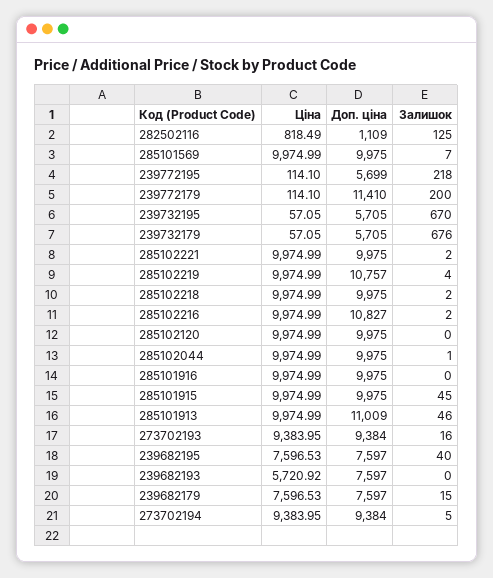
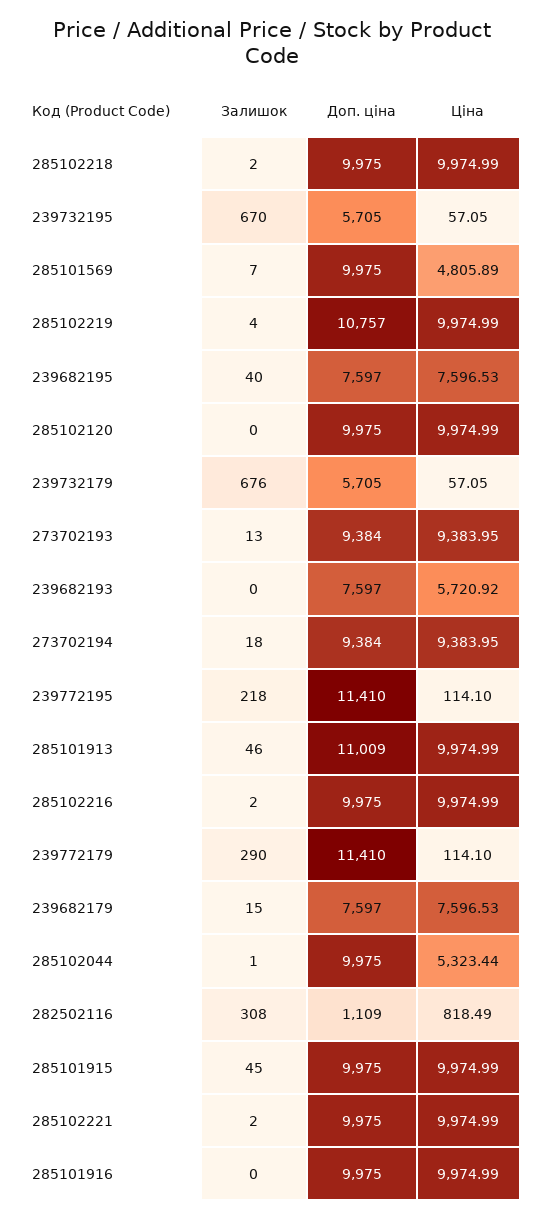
Залишок, 282502116: 125 -> 308
Ціна, 285101569: 9974.99 -> 4805.89
Доп. ціна, 239772195: 5699 -> 11410
Залишок, 239772179: 200 -> 290
Доп. ціна, 285102216: 10827 -> 9975
Ціна, 285102044: 9974.99 -> 5323.44
Залишок, 273702193: 16 -> 13
Залишок, 273702194: 5 -> 18

